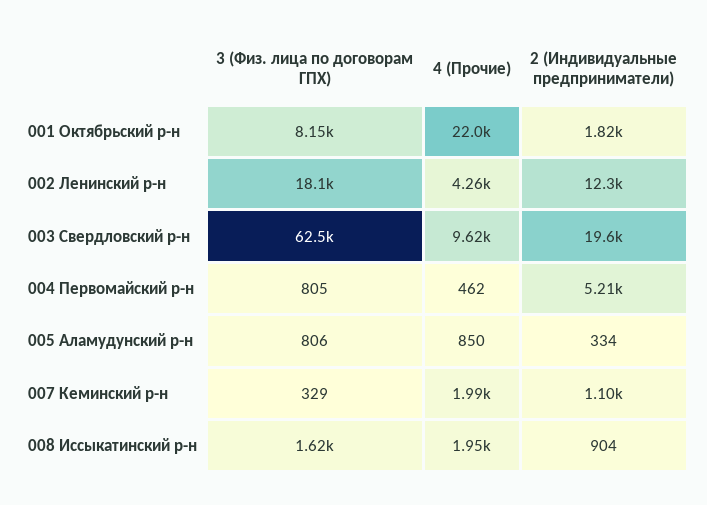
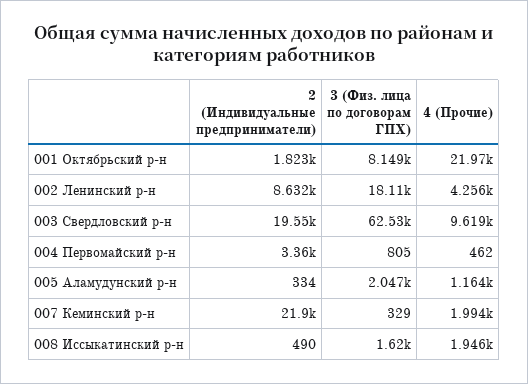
2 (Индивидуальные предприниматели), 002 Ленинский р-н: 12300 -> 8632
2 (Индивидуальные предприниматели), 004 Первомайский р-н: 5210 -> 3360
3 (Физ. лица по договорам ГПХ), 005 Аламудунский р-н: 806 -> 2047
4 (Прочие), 005 Аламудунский р-н: 850 -> 1164
2 (Индивидуальные предприниматели), 007 Кеминский р-н: 1100 -> 21900
2 (Индивидуальные предприниматели), 008 Иссыкатинский р-н: 904 -> 490

